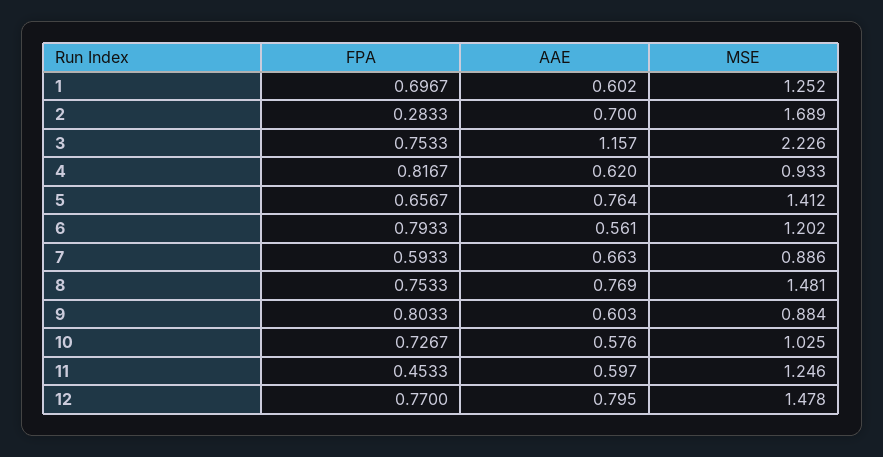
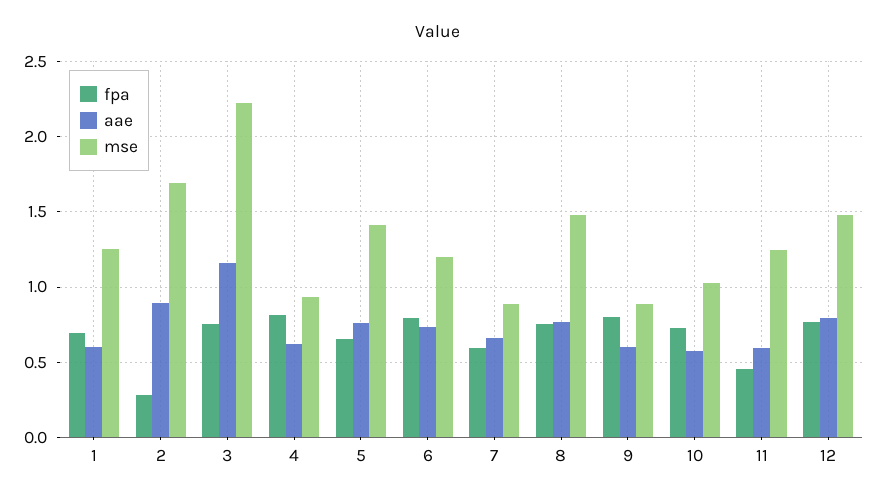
AAE, 2: 0.7 -> 0.9
AAE, 6: 0.561 -> 0.75

